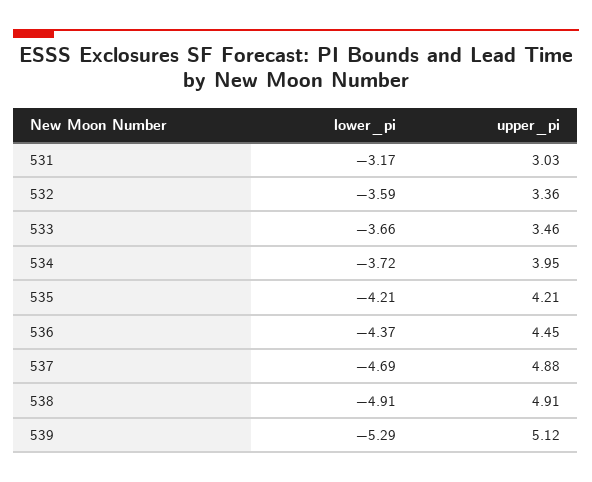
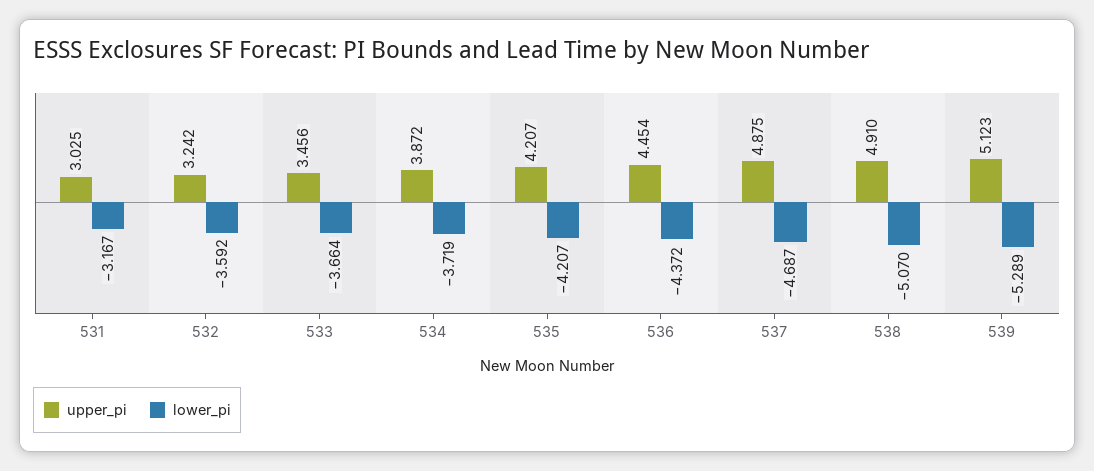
upper_pi, 532: 3.36 -> 3.242
upper_pi, 534: 3.95 -> 3.872
lower_pi, 538: -4.91 -> -5.07

